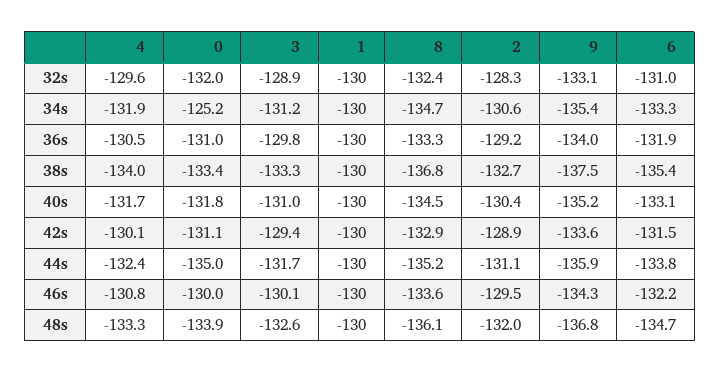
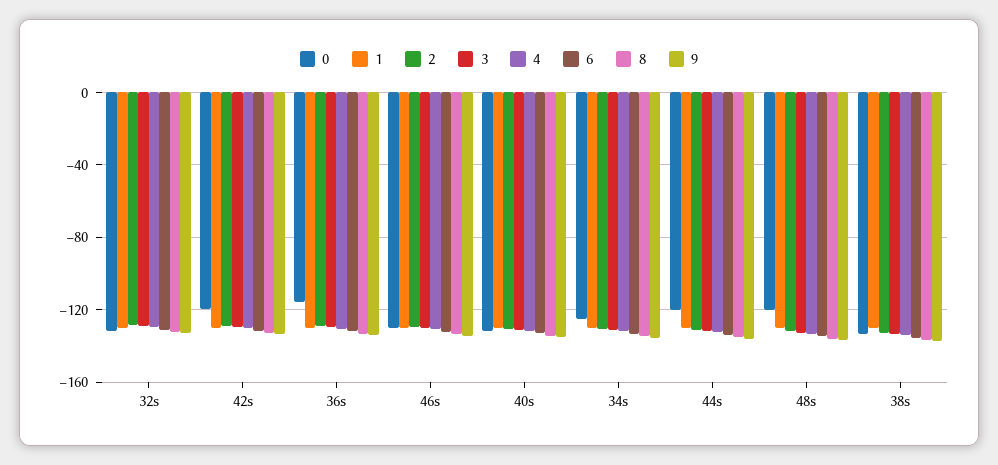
0, 36s: -131 -> -115
0, 42s: -131.1 -> -120
0, 44s: -135 -> -120
0, 48s: -133.9 -> -120

